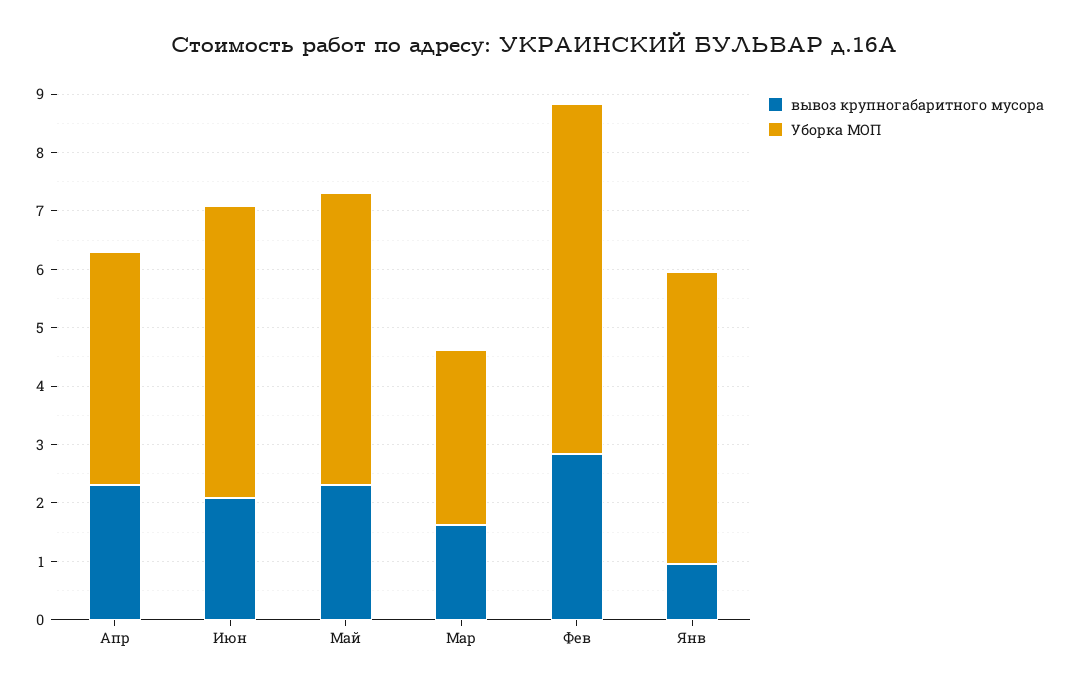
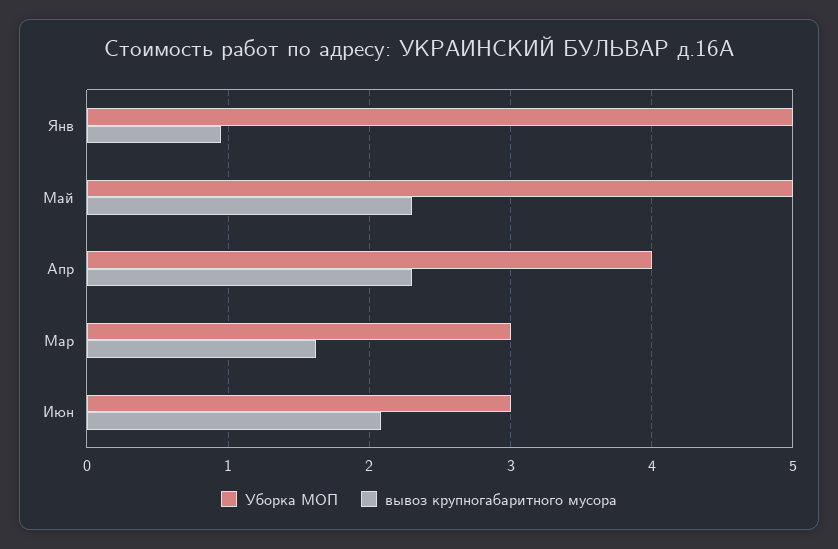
Уборка МОП, Июн: 5 -> 3
вывоз крупногабаритного мусора, Фев: 2.8 -> none
Уборка МОП, Фев: 6 -> none

